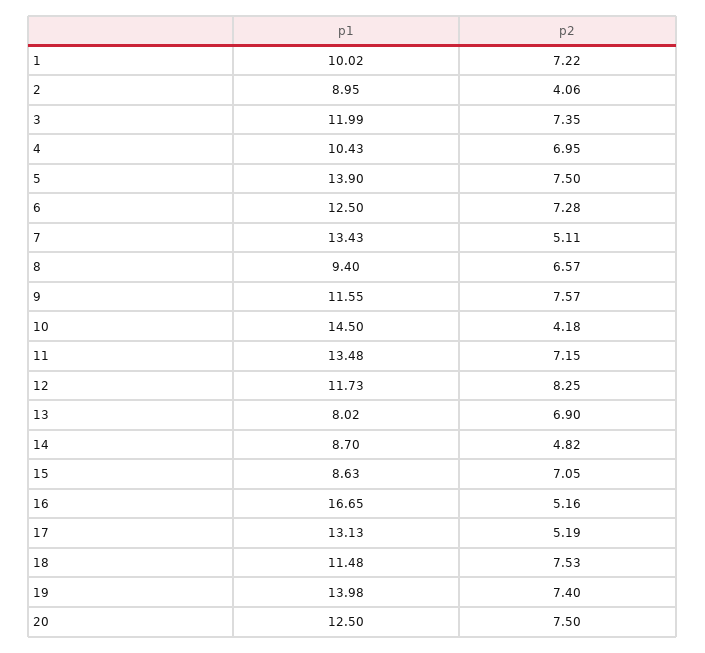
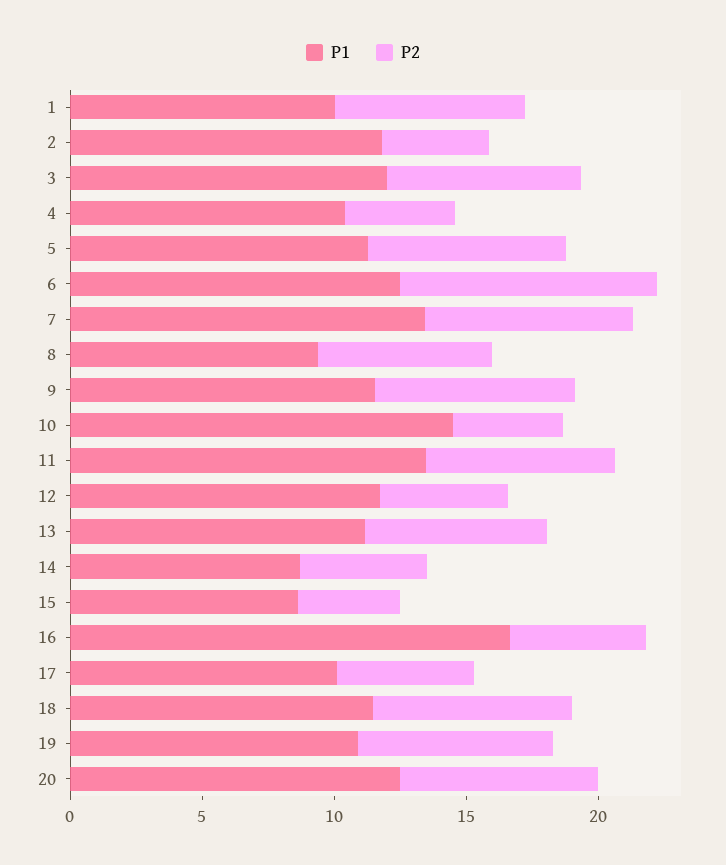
p1, 2: 8.95 -> 12
p2, 4: 6.95 -> 4
p1, 5: 13.9 -> 11
p2, 6: 7.28 -> 10
p2, 7: 5.11 -> 8
p2, 12: 8.25 -> 5
p1, 13: 8.02 -> 11
p2, 15: 7.05 -> 4
p1, 17: 13.13 -> 10
p1, 19: 13.98 -> 11

